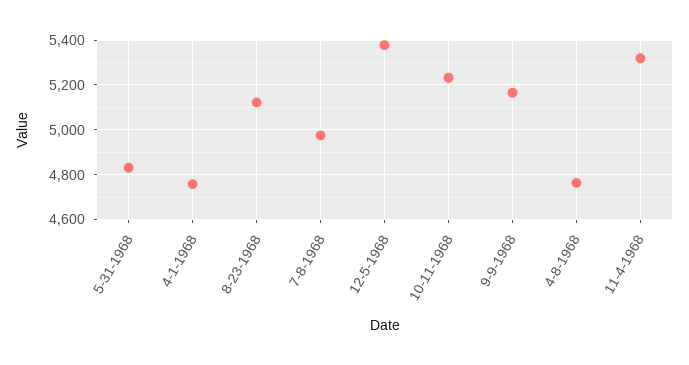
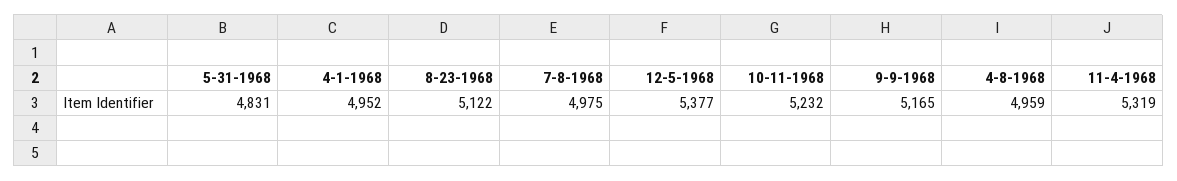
4-1-1968: 4750 -> 4952
4-8-1968: 4750 -> 4959

